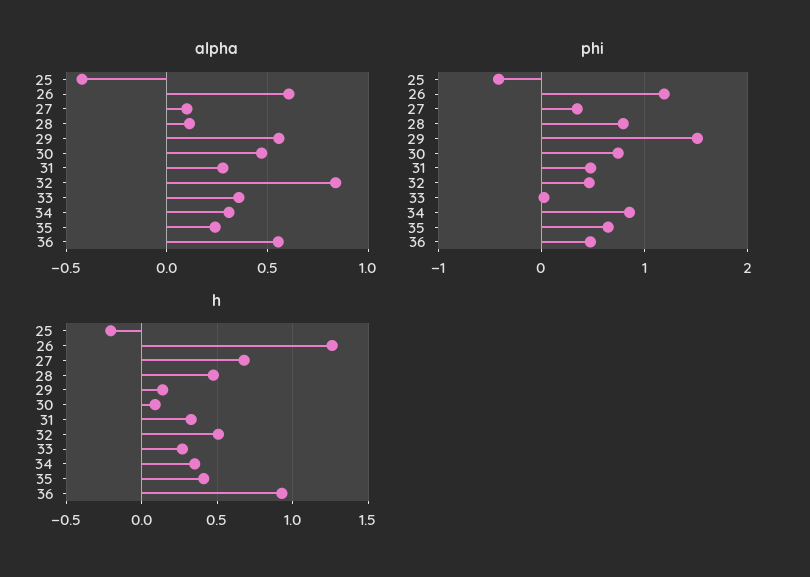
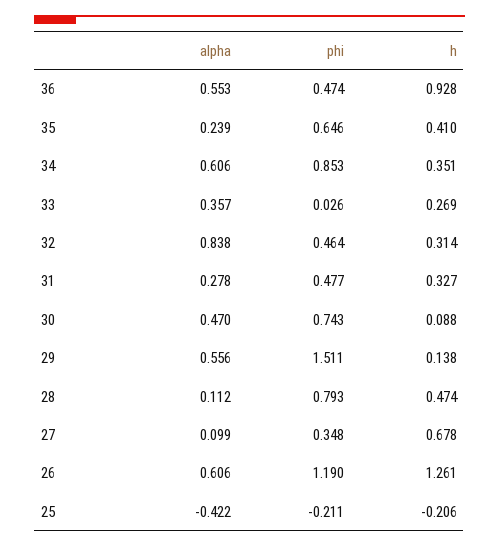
alpha, 34: 0.3 -> 0.606
phi, 25: -0.4 -> -0.211
h, 32: 0.5 -> 0.314

